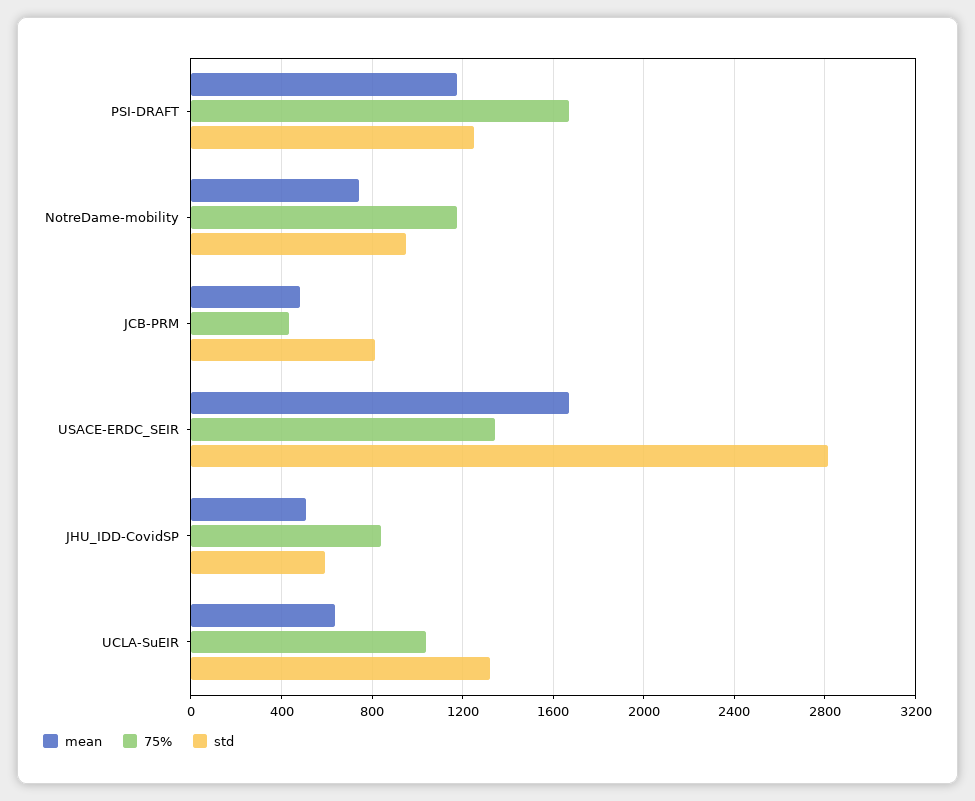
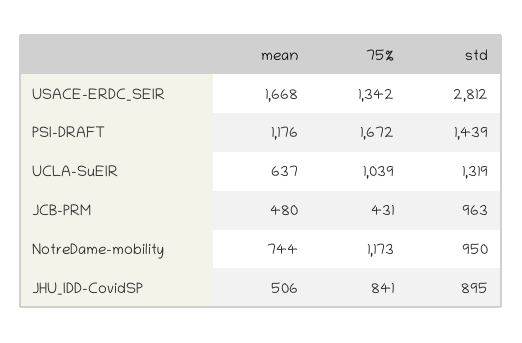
std, PSI-DRAFT: 1250 -> 1439
std, JCB-PRM: 800 -> 963
std, JHU_IDD-CovidSP: 600 -> 895

